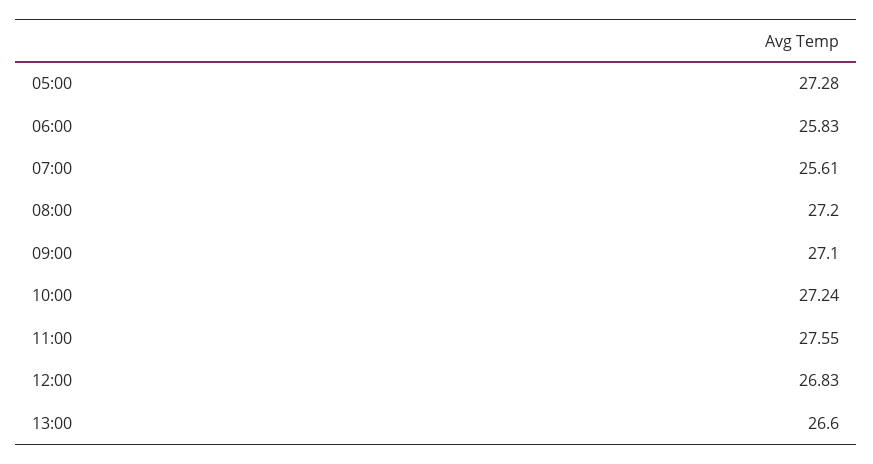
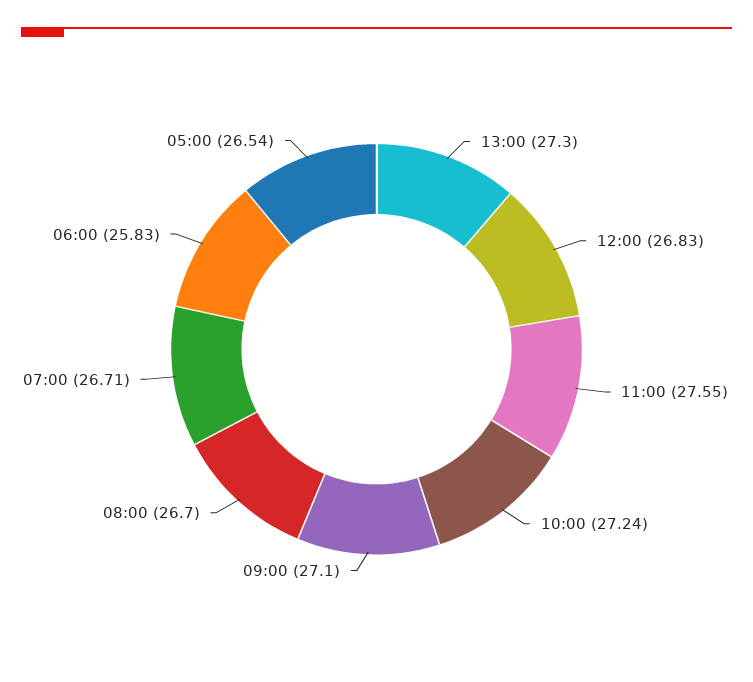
05:00: 27.28 -> 26.54
07:00: 25.61 -> 26.71
08:00: 27.2 -> 26.7
13:00: 26.6 -> 27.3

